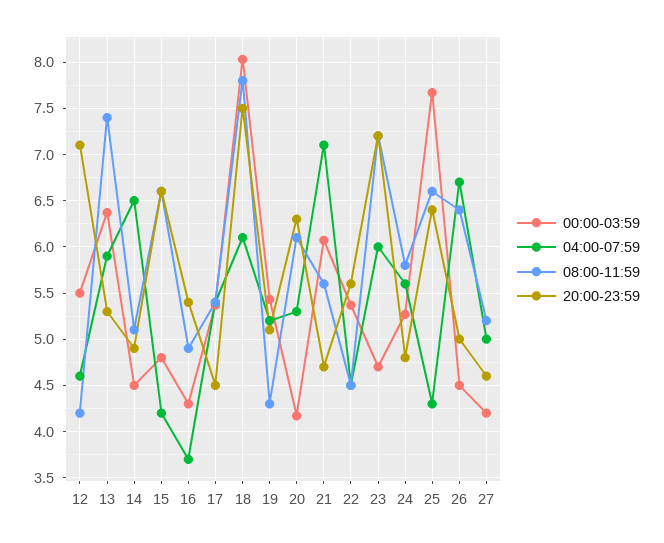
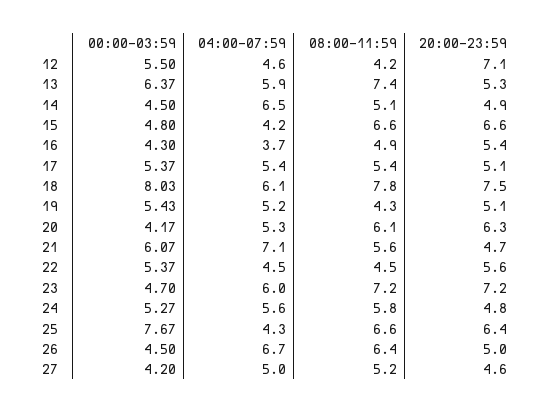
20:00-23:59, 17: 4.5 -> 5.1

